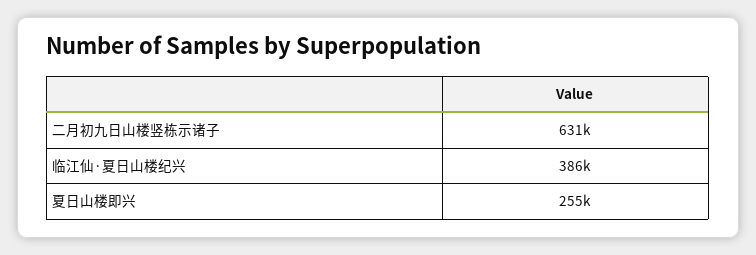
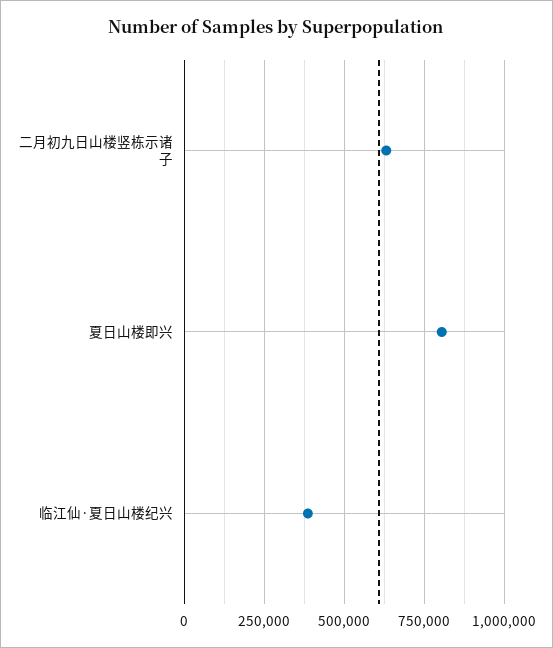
夏日山楼即兴: 255000 -> 800000

